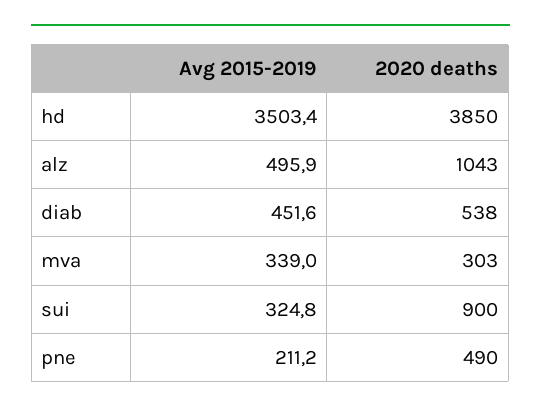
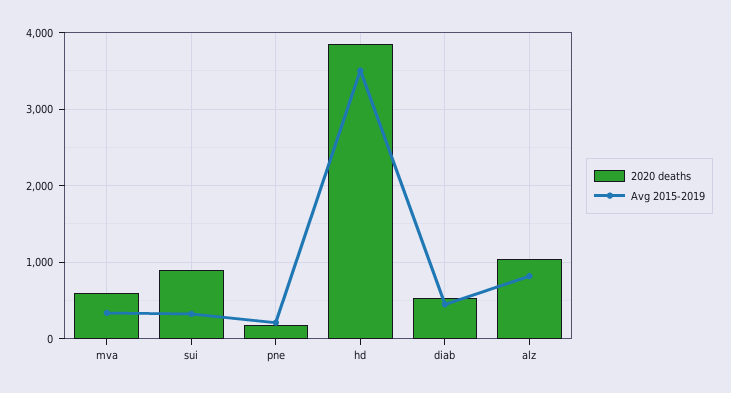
Avg 2015-2019, alz: 495.9 -> 800
2020 deaths, mva: 303 -> 600
2020 deaths, pne: 490 -> 200

